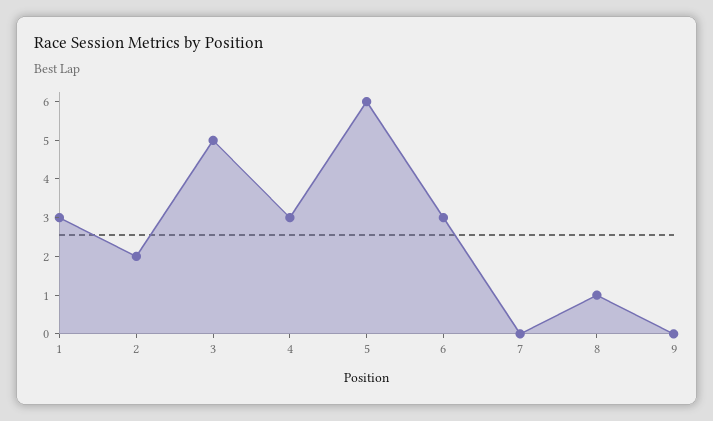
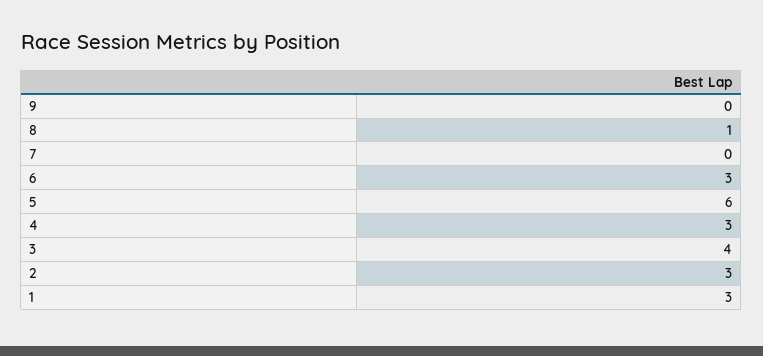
2: 2 -> 3
3: 5 -> 4

